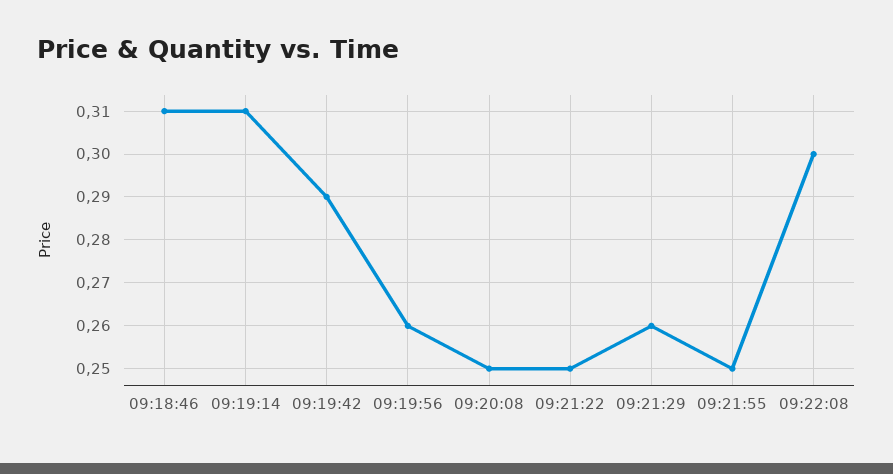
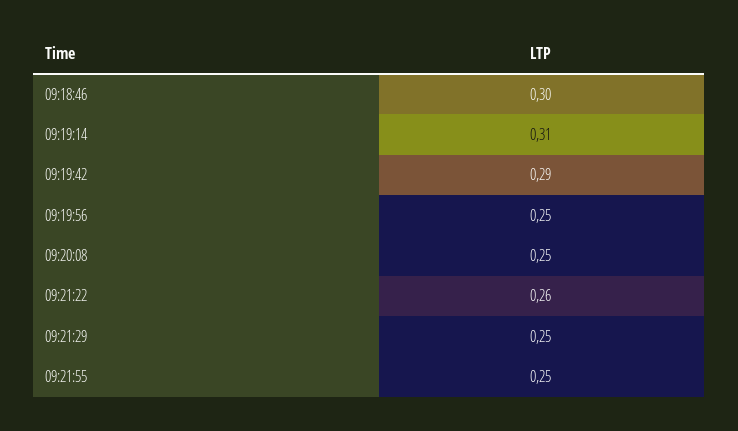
09:18:46: 0.31 -> 0.3
09:19:56: 0.26 -> 0.25
09:21:22: 0.25 -> 0.26
09:21:29: 0.26 -> 0.25
09:22:08: 0.3 -> none

